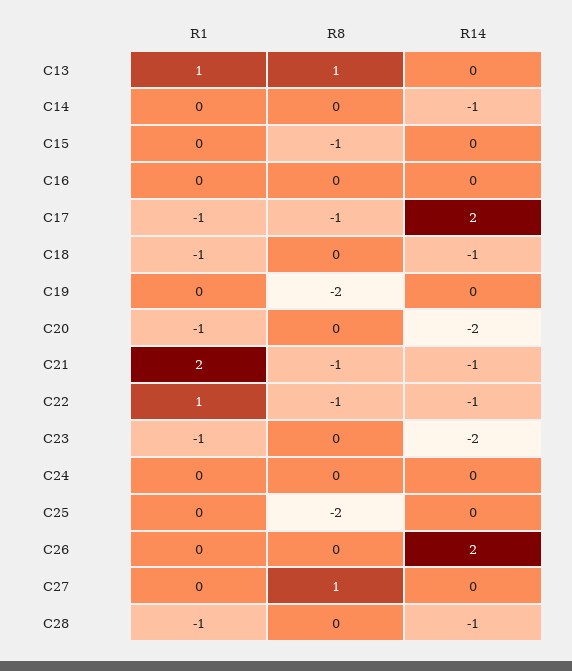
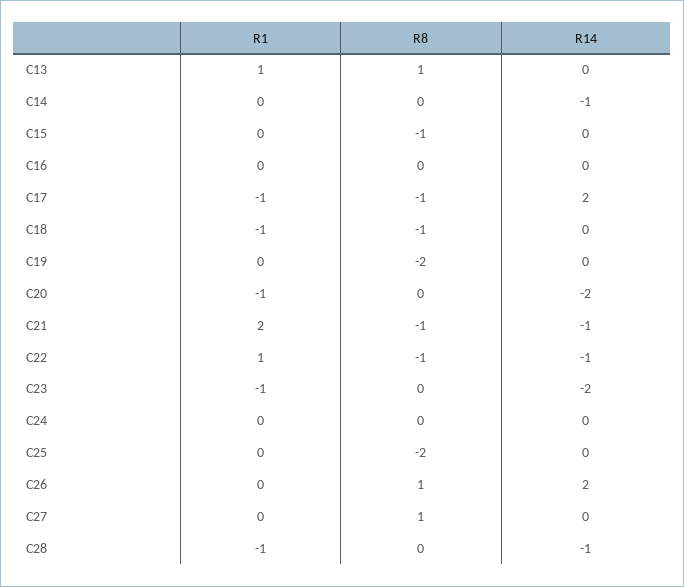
R8, C18: 0 -> -1
R14, C18: -1 -> 0
R8, C26: 0 -> 1

